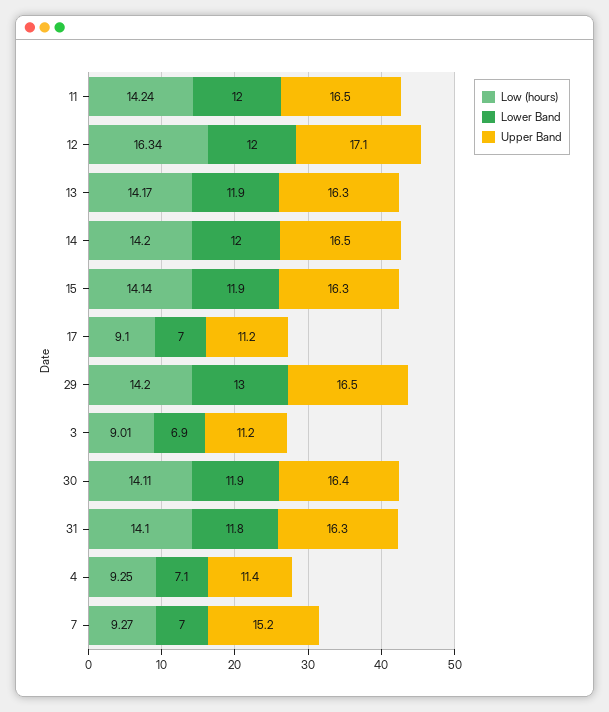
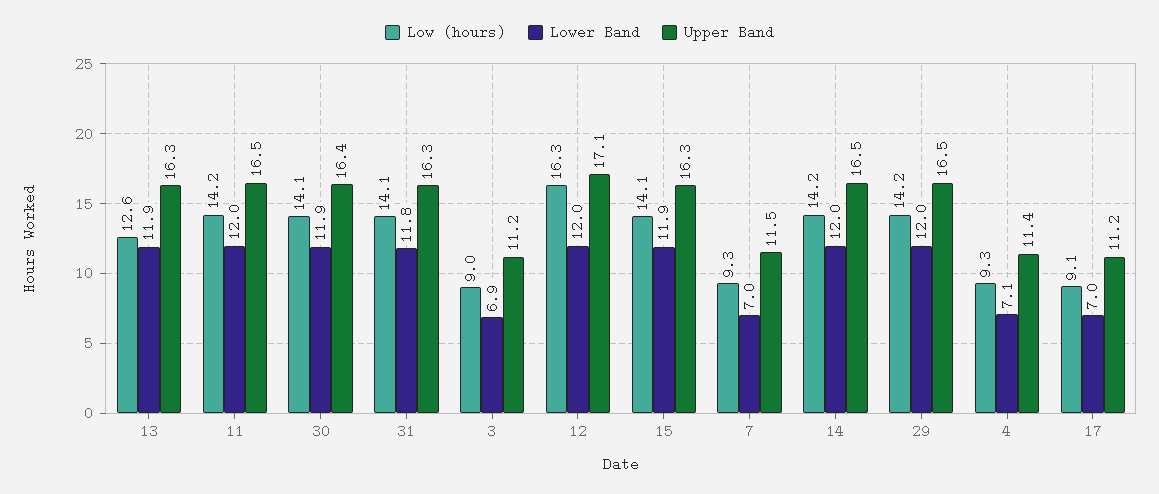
Low (hours), 13: 14.17 -> 12.6
Lower Band, 29: 13 -> 12
Upper Band, 7: 15.2 -> 11.5

